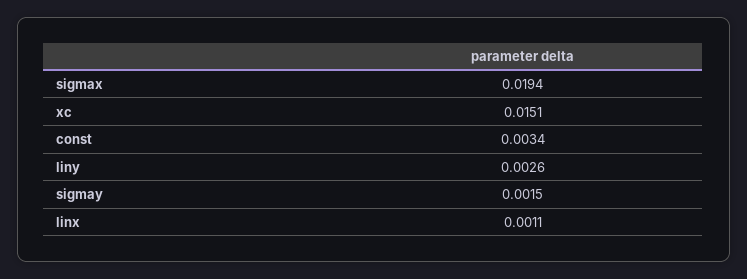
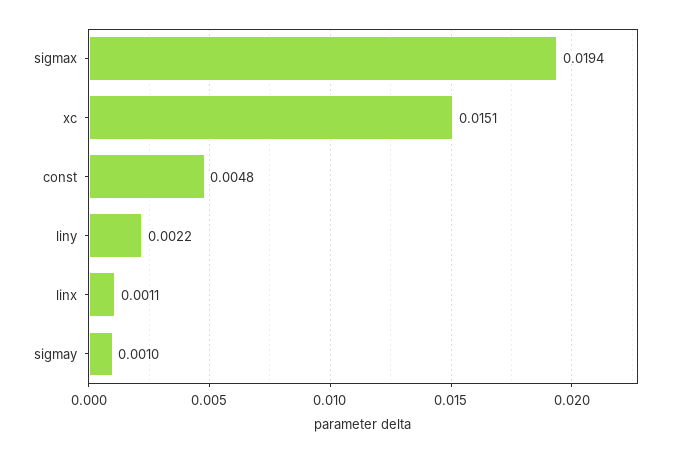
const: 0.0034 -> 0.0048
liny: 0.0026 -> 0.0022
sigmay: 0.0015 -> 0.001

